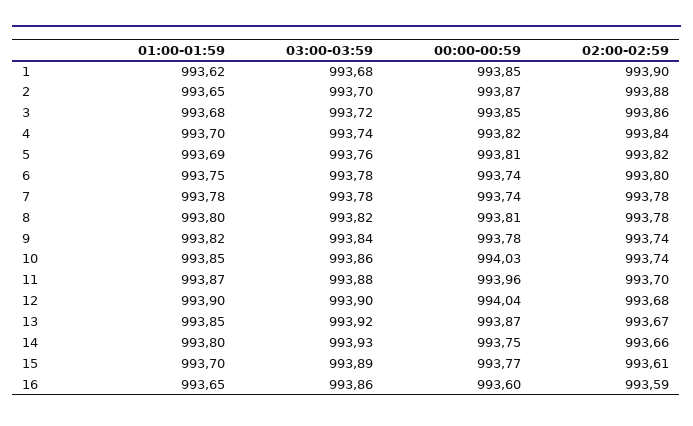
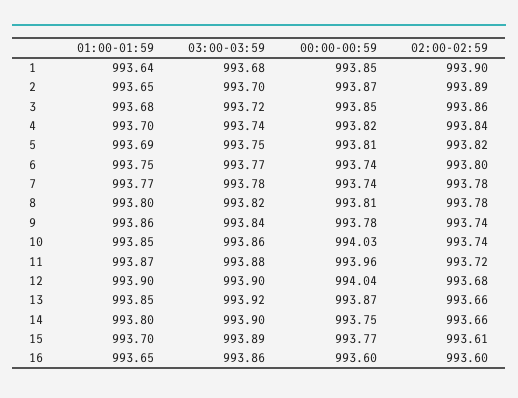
01:00-01:59, 1: 993.62 -> 993.64
02:00-02:59, 2: 993.88 -> 993.89
03:00-03:59, 5: 993.76 -> 993.75
03:00-03:59, 6: 993.78 -> 993.77
01:00-01:59, 7: 993.78 -> 993.77
01:00-01:59, 9: 993.82 -> 993.86
02:00-02:59, 11: 993.7 -> 993.72
02:00-02:59, 13: 993.67 -> 993.66
03:00-03:59, 14: 993.93 -> 993.9
02:00-02:59, 16: 993.59 -> 993.6

